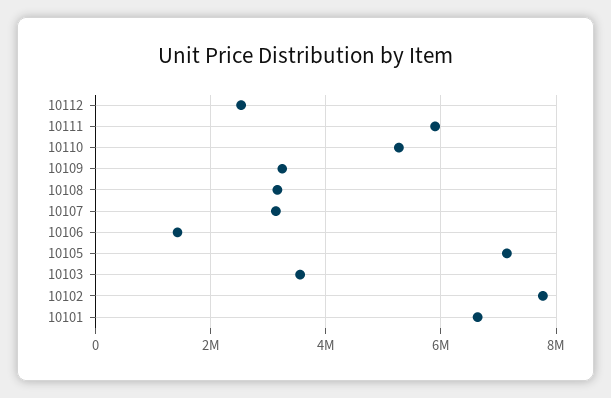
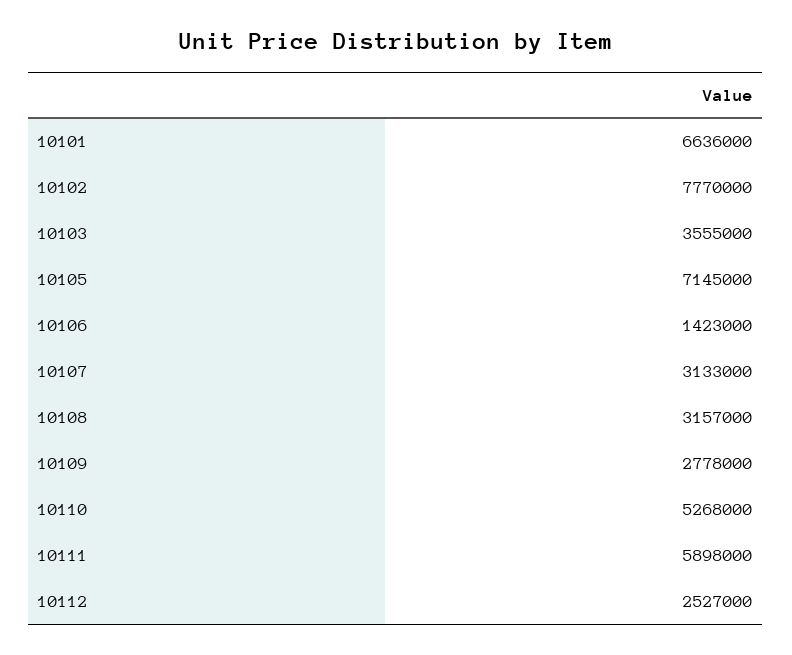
10109: 3200000 -> 2778000

